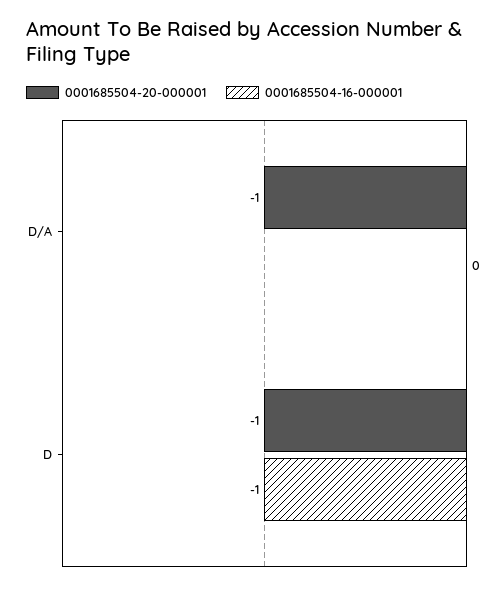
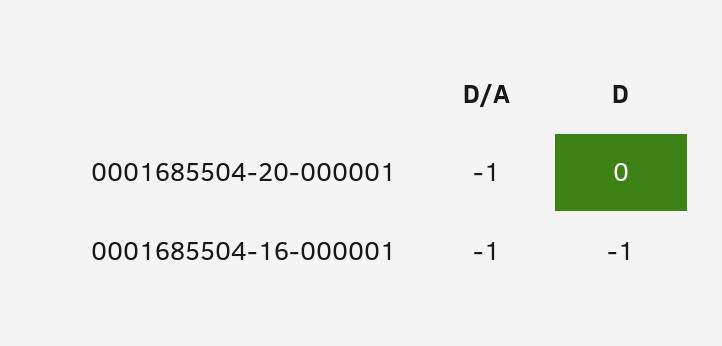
0001685504-16-000001, D/A: 0 -> -1
0001685504-20-000001, D: -1 -> 0

